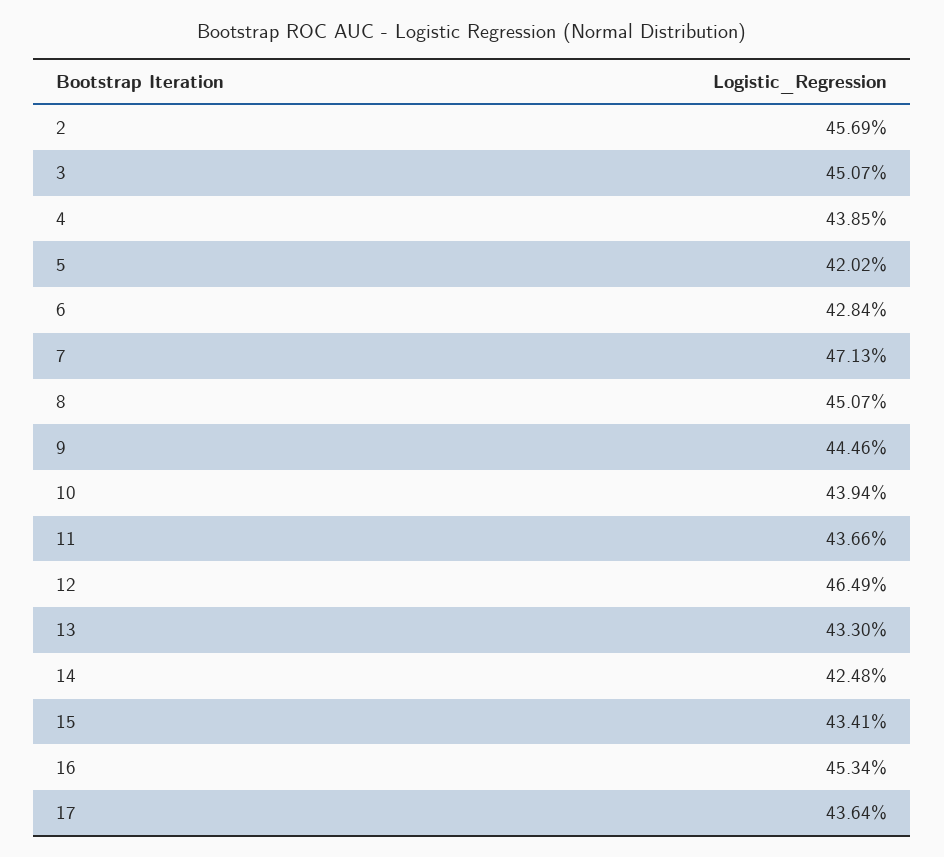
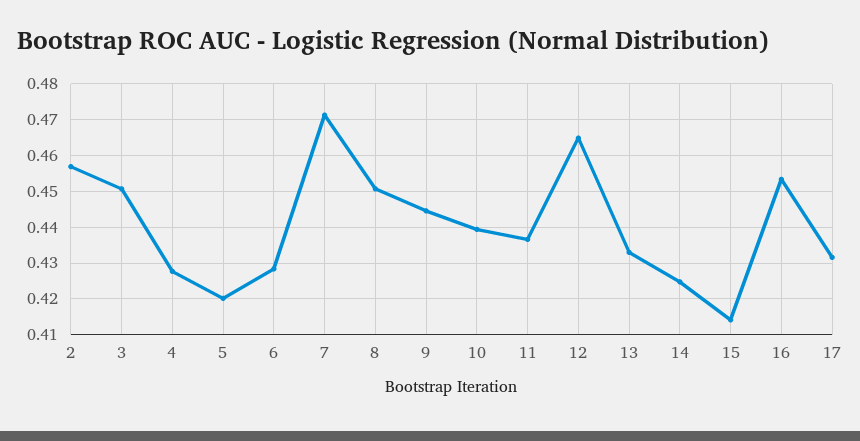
4: 0.4385 -> 0.428
15: 0.4341 -> 0.414
17: 0.4364 -> 0.432

